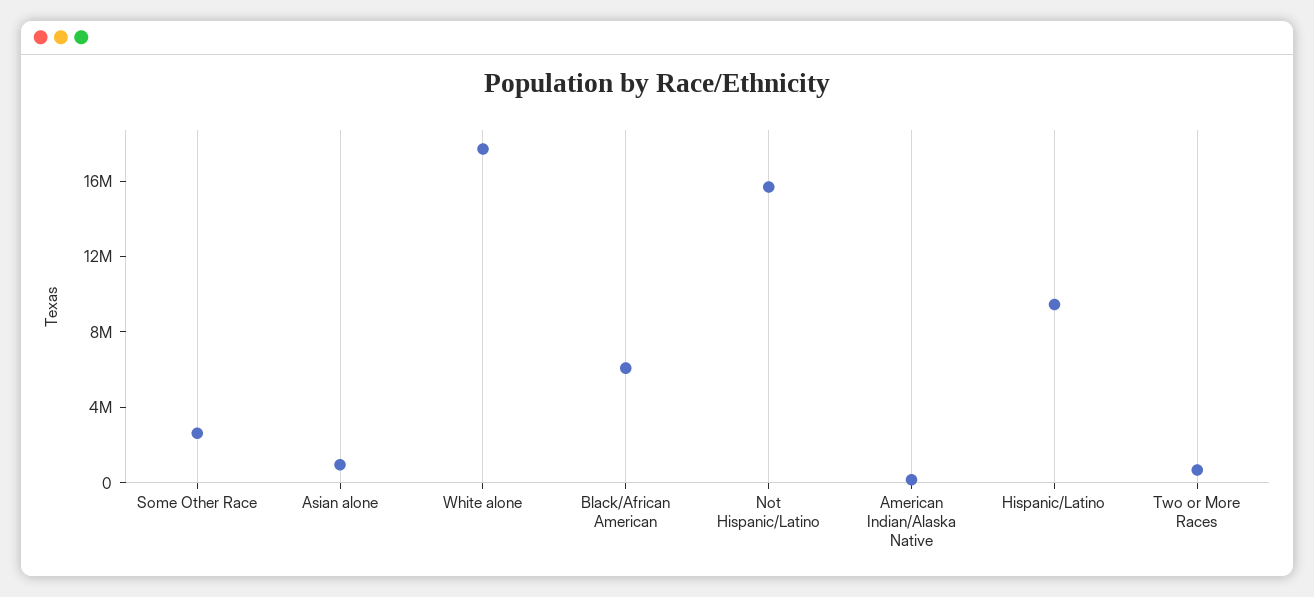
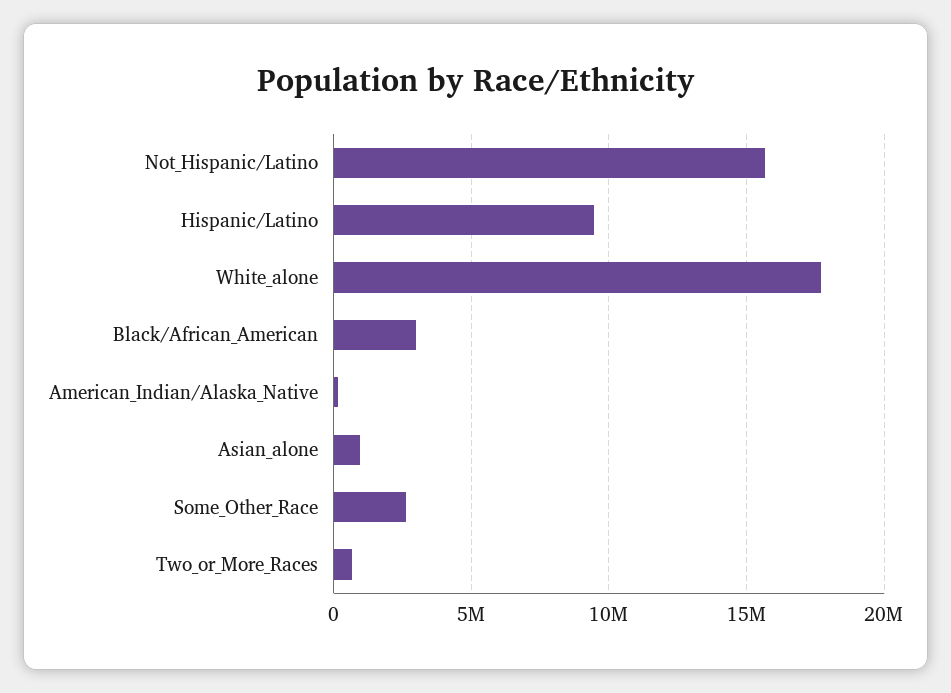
Black/African American: 6000000 -> 3000000

